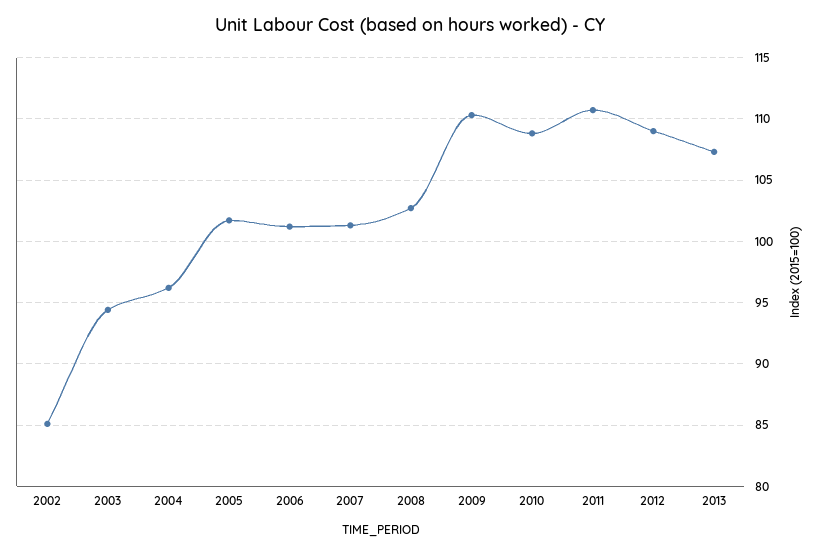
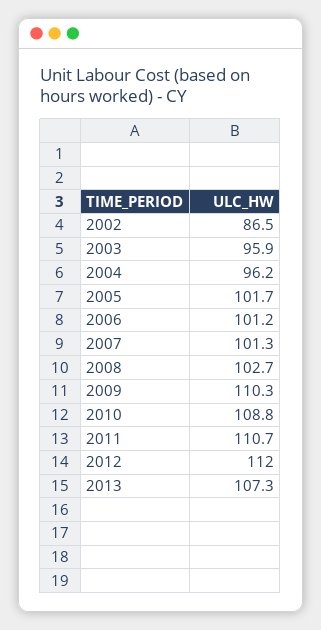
2002: 85 -> 86.5
2003: 94.5 -> 95.9
2012: 109 -> 112

